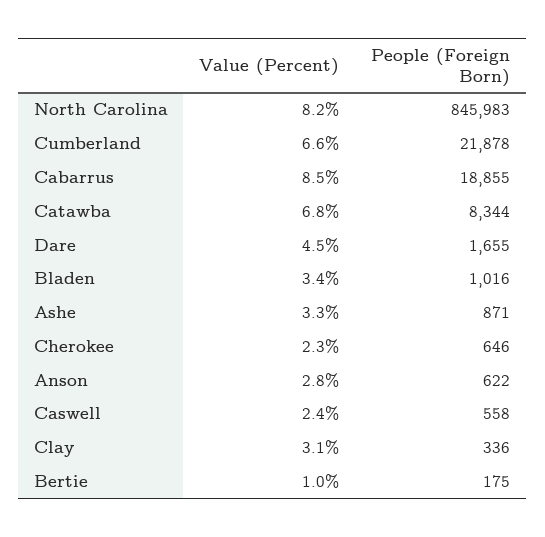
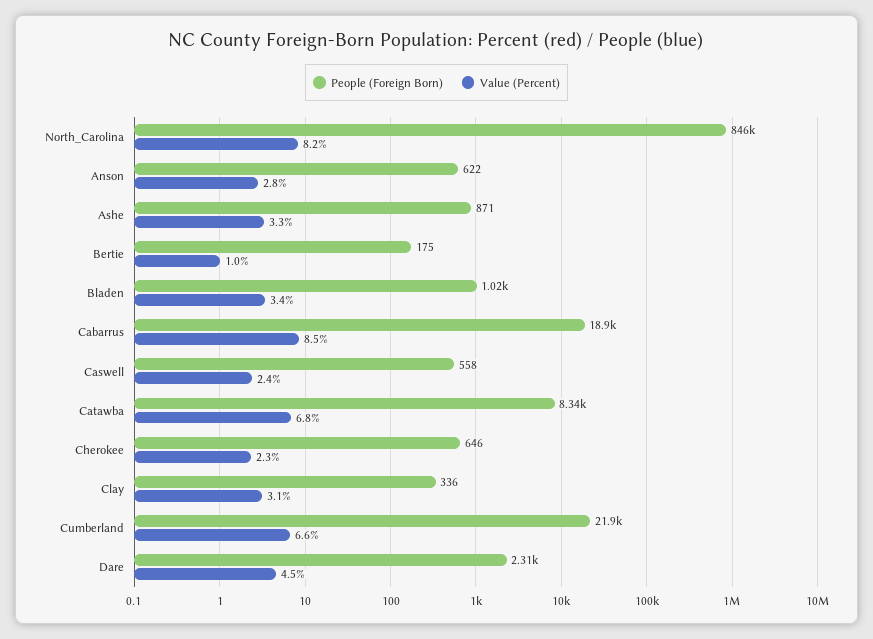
People (Foreign Born), Dare: 1655 -> 2310

